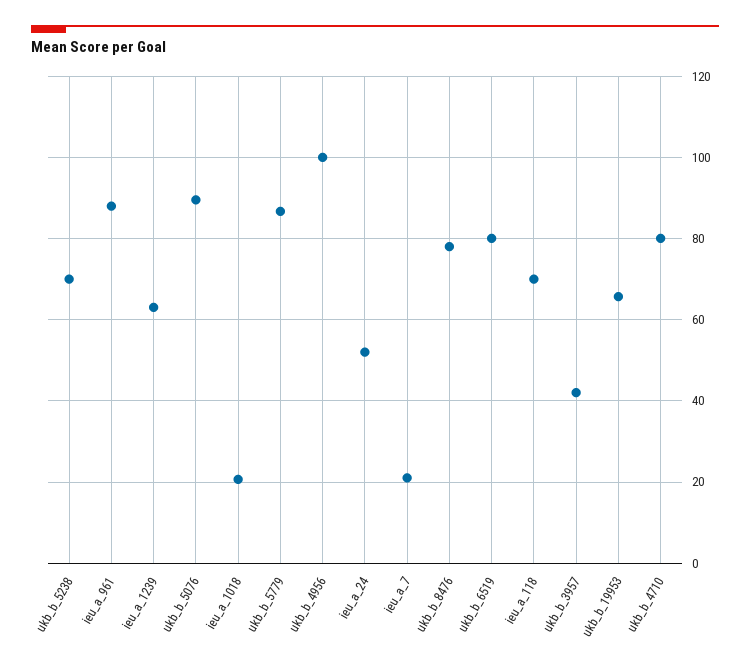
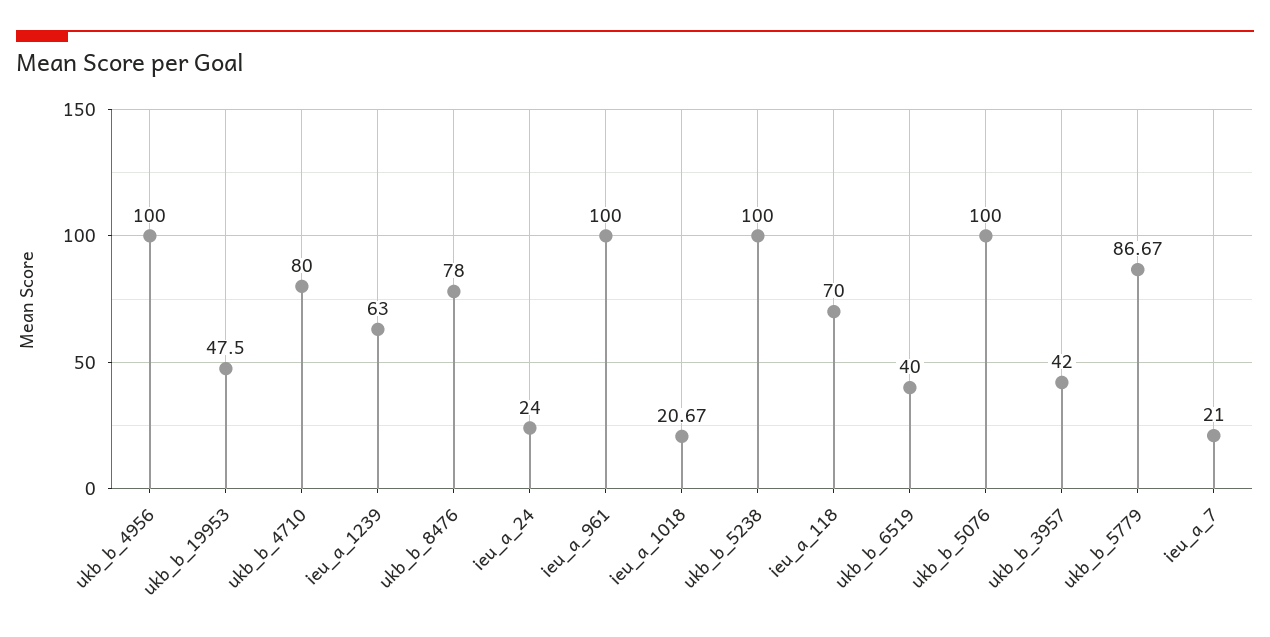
ukb_b_5238: 70 -> 100
ieu_a_961: 88 -> 100
ukb_b_5076: 90 -> 100
ieu_a_24: 52 -> 24
ukb_b_6519: 80 -> 40
ukb_b_19953: 66 -> 47.5

